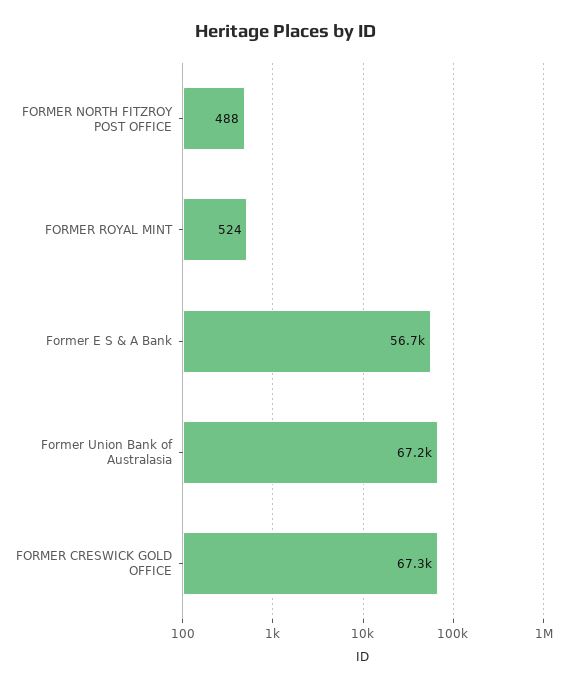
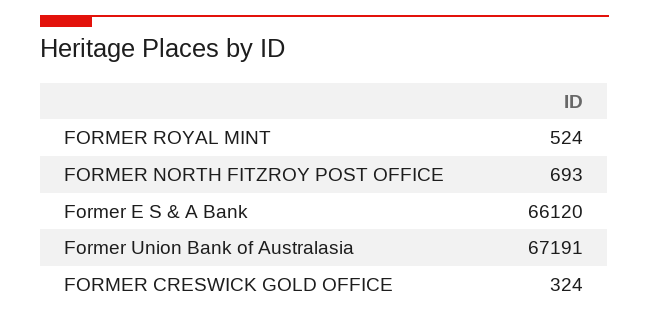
FORMER NORTH FITZROY POST OFFICE: 488 -> 693
Former E S & A Bank: 56700 -> 66120
FORMER CRESWICK GOLD OFFICE: 67300 -> 324

